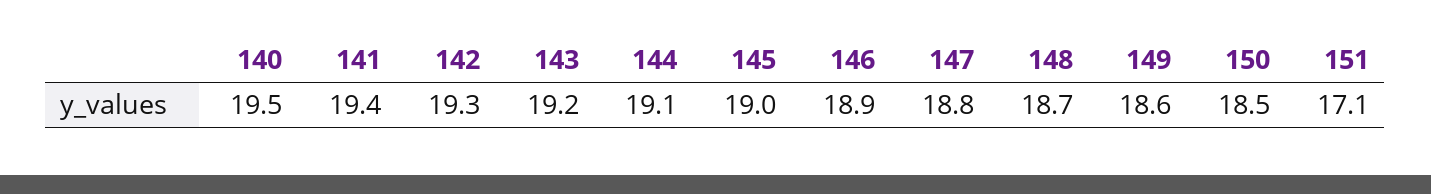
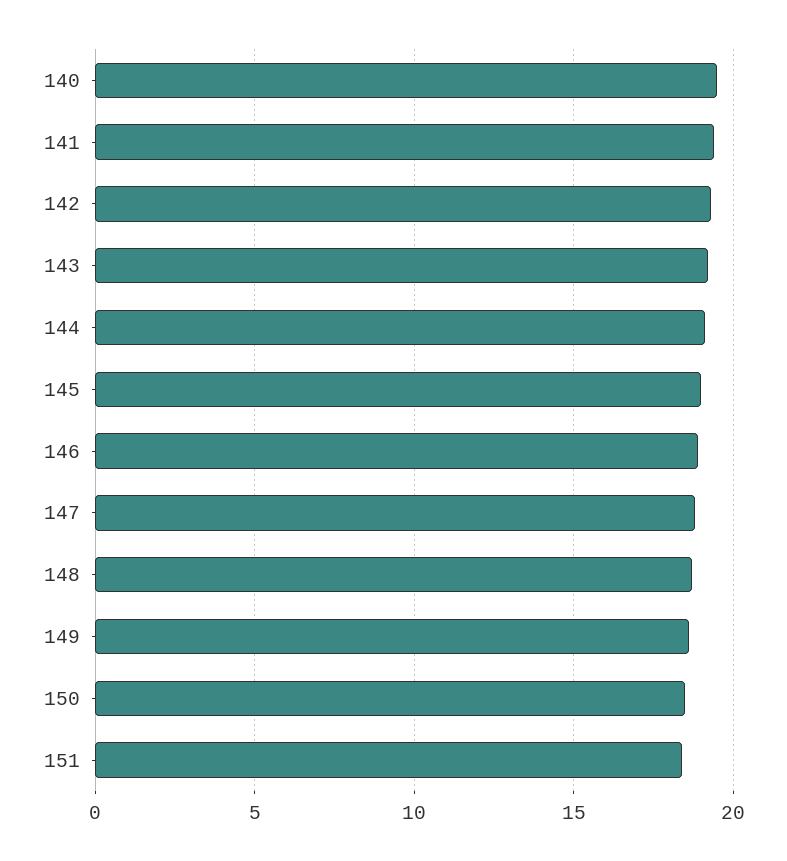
151: 17.1 -> 18.5

